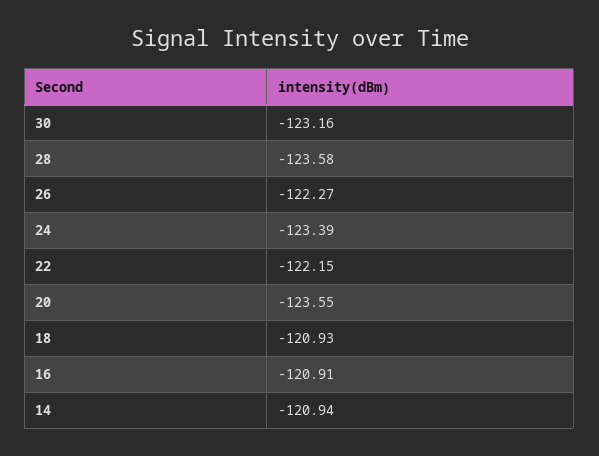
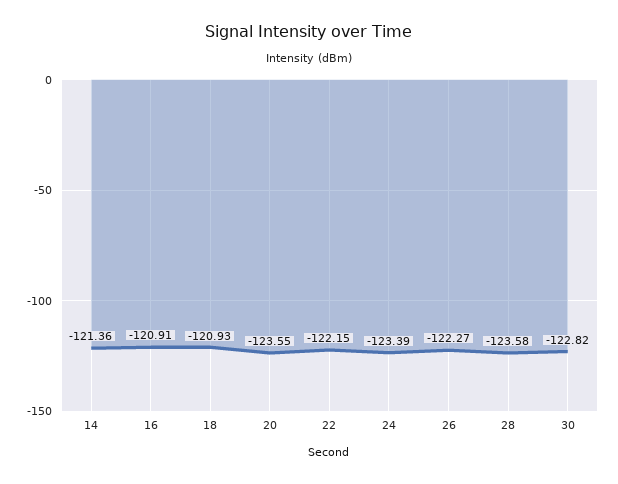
30: -123.16 -> -122.82
14: -120.94 -> -121.36

